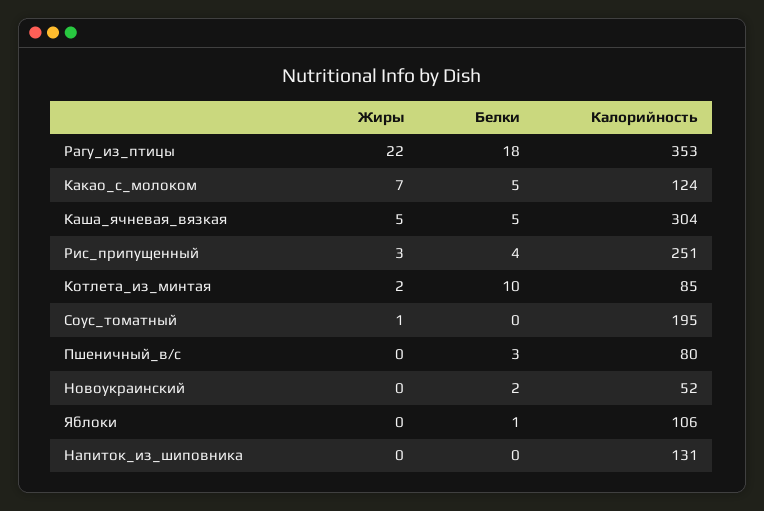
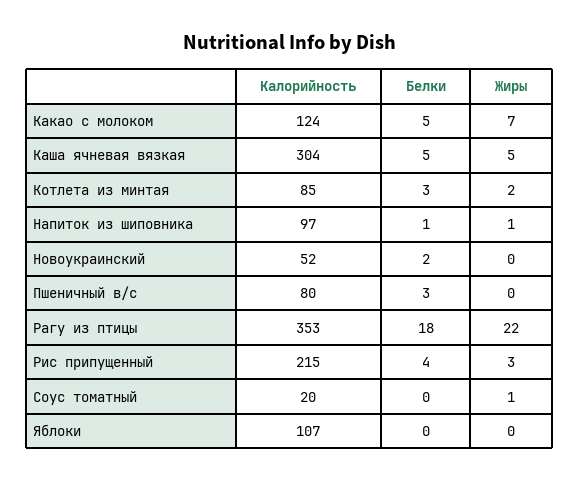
Калорийность, Рис_припущенный: 251 -> 215
Белки, Котлета_из_минтая: 10 -> 3
Калорийность, Соус_томатный: 195 -> 20
Белки, Яблоки: 1 -> 0
Калорийность, Яблоки: 106 -> 107
Жиры, Напиток_из_шиповника: 0 -> 1
Белки, Напиток_из_шиповника: 0 -> 1
Калорийность, Напиток_из_шиповника: 131 -> 97

